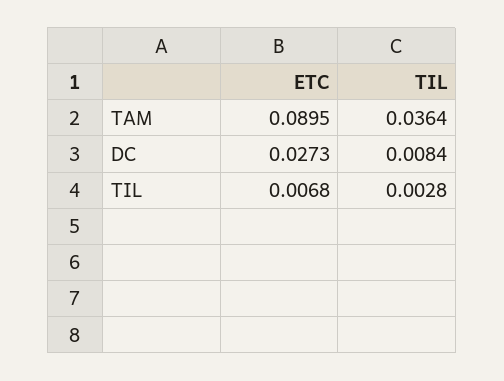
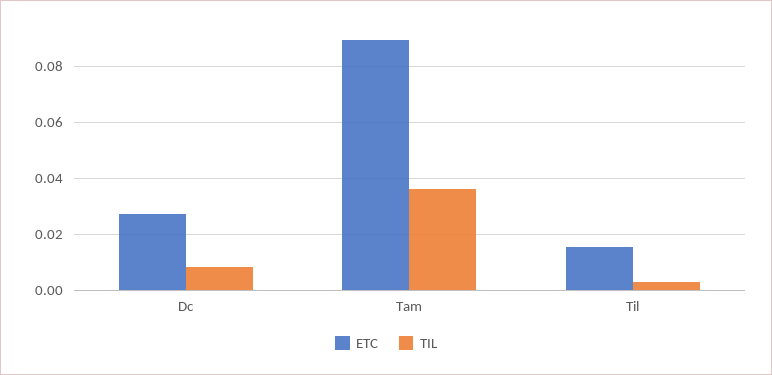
ETC, TIL: 0.0068 -> 0.015

